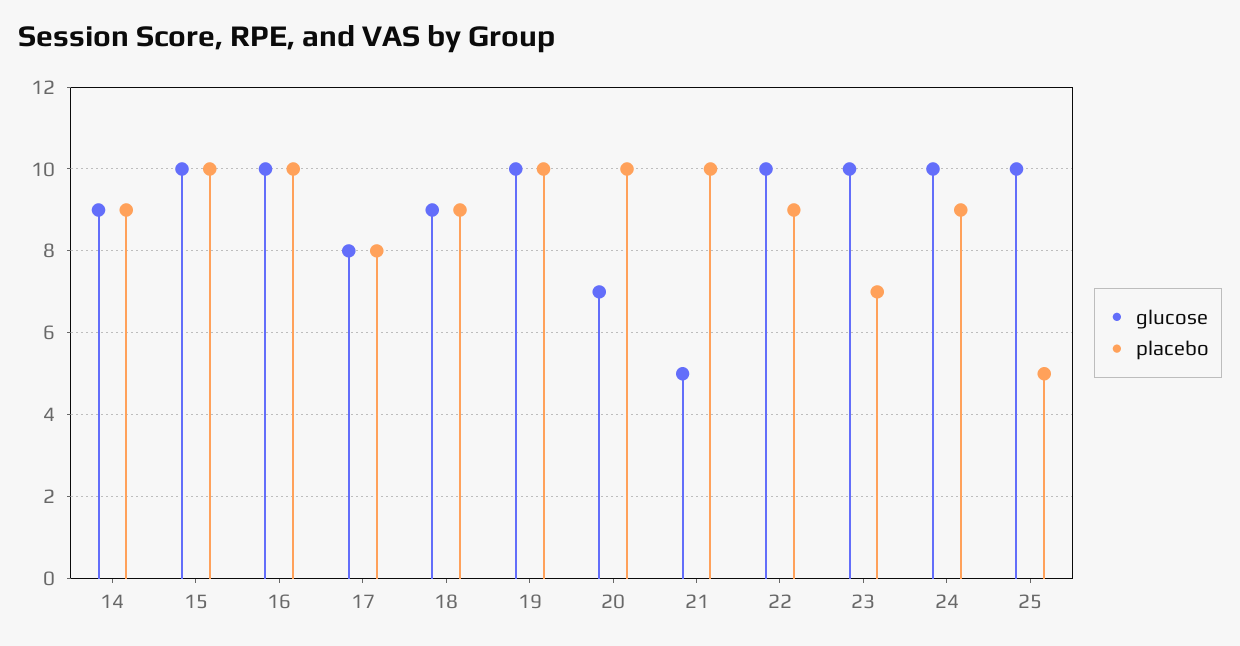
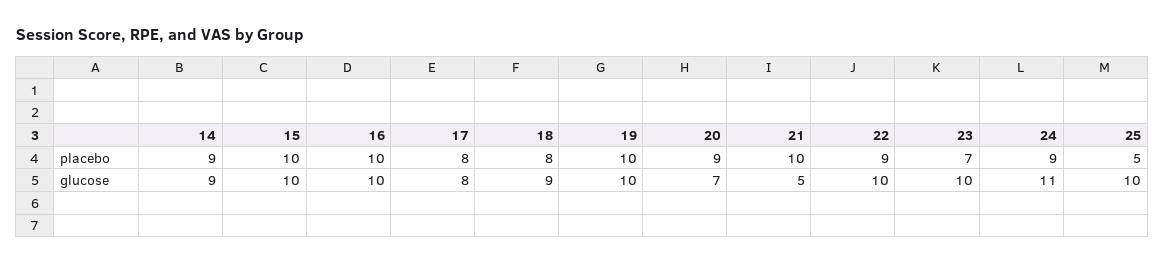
placebo, 18: 9 -> 8
placebo, 20: 10 -> 9
glucose, 24: 10 -> 11

